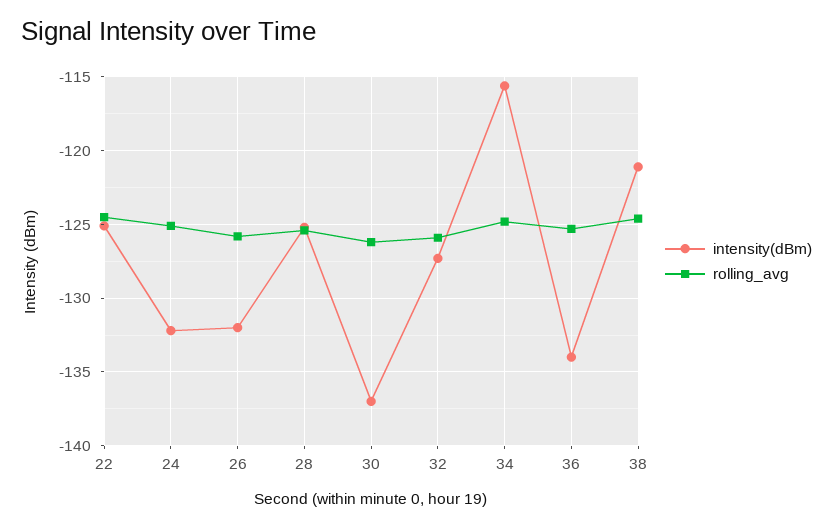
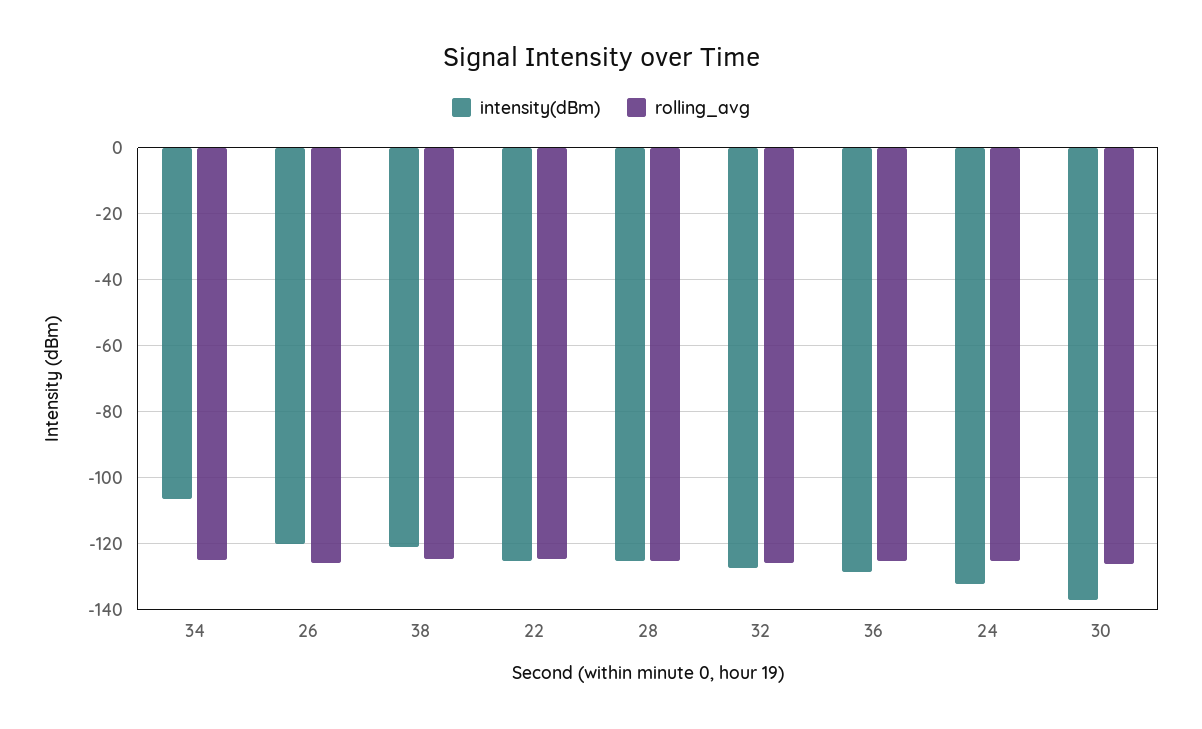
intensity(dBm), 26: -132 -> -120
intensity(dBm), 34: -115.5 -> -106
intensity(dBm), 36: -134 -> -128

